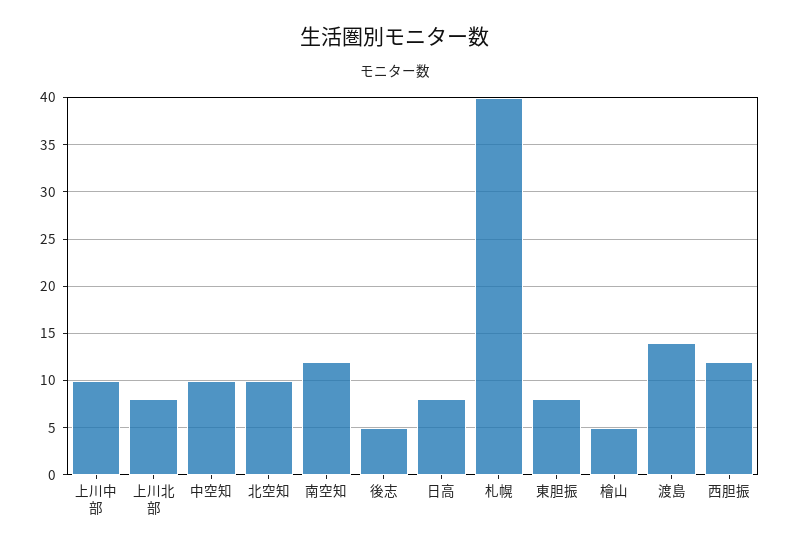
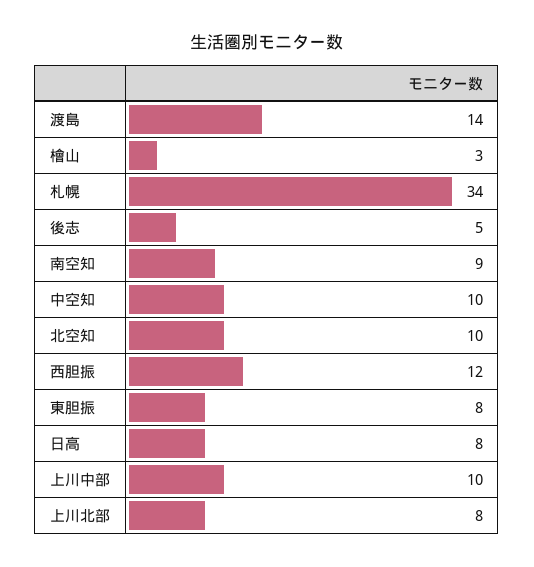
南空知: 12 -> 9
札幌: 40 -> 34
檜山: 5 -> 3

